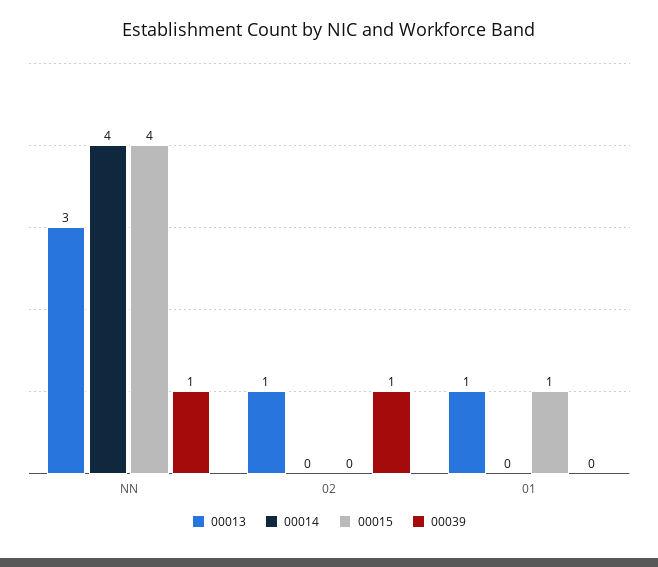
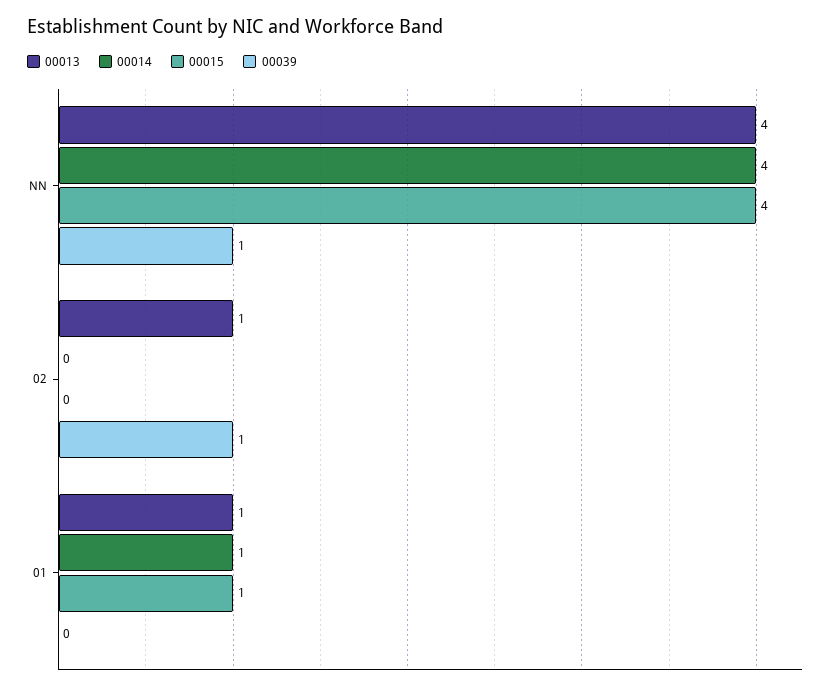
00013, NN: 3 -> 4
00014, 01: 0 -> 1

